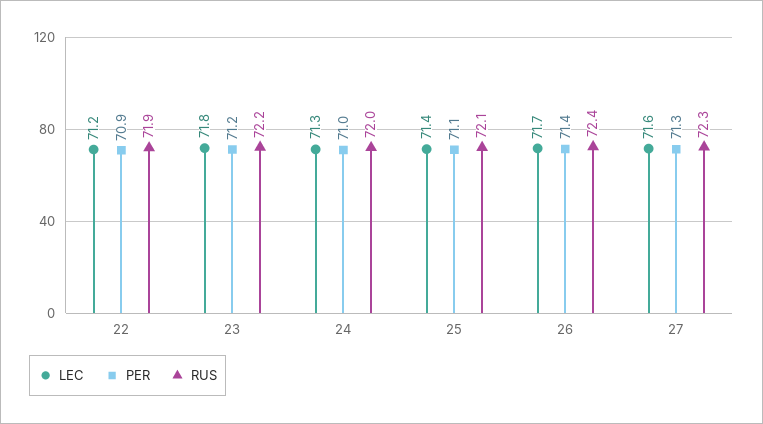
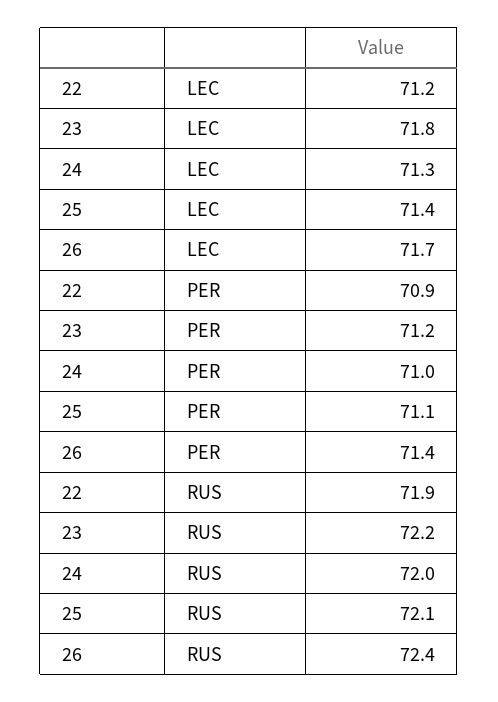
LEC, 27: 71.6 -> none
PER, 27: 71.3 -> none
RUS, 27: 72.3 -> none

